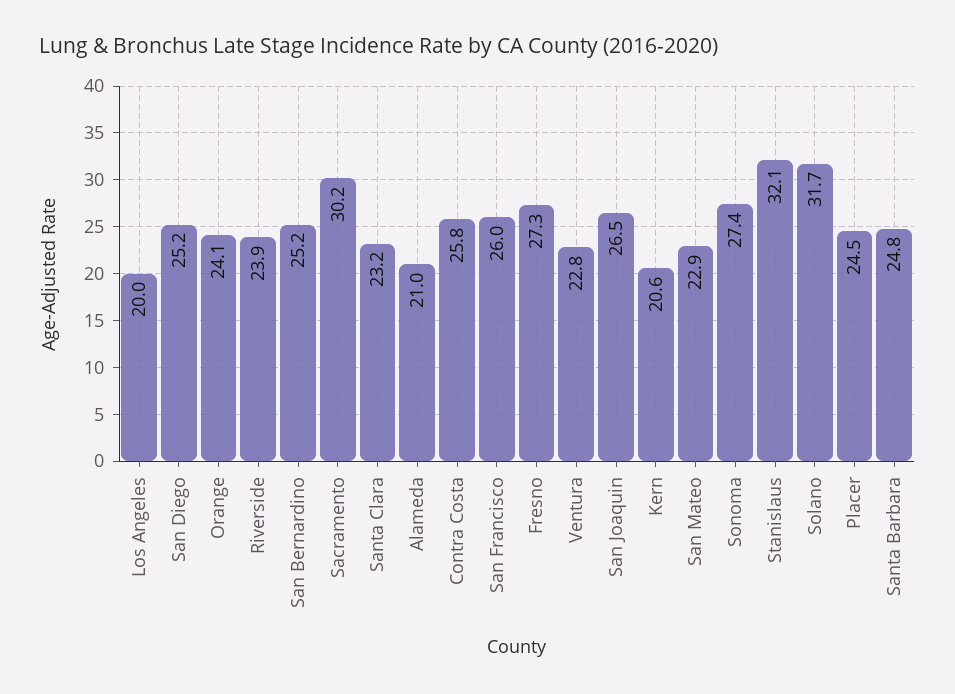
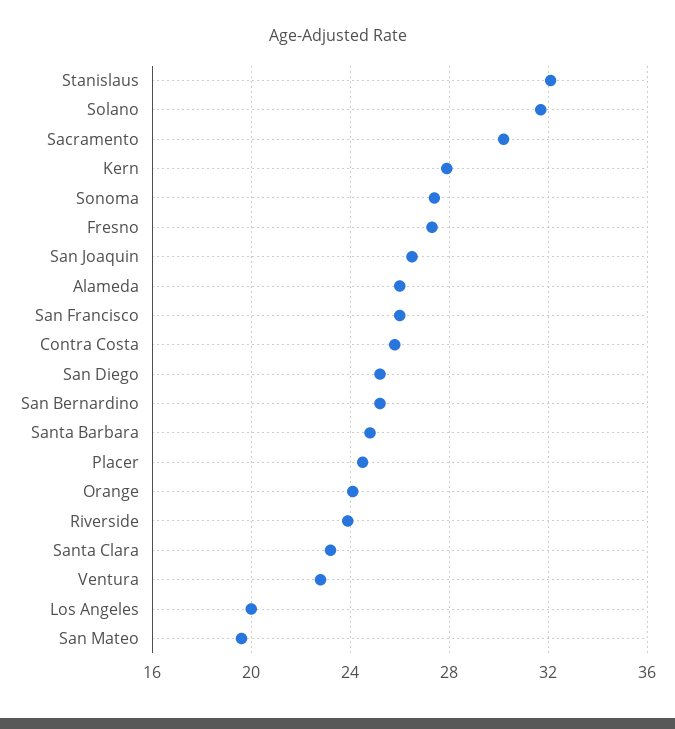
Alameda: 21 -> 26
Kern: 20.6 -> 28
San Mateo: 22.9 -> 19.5

